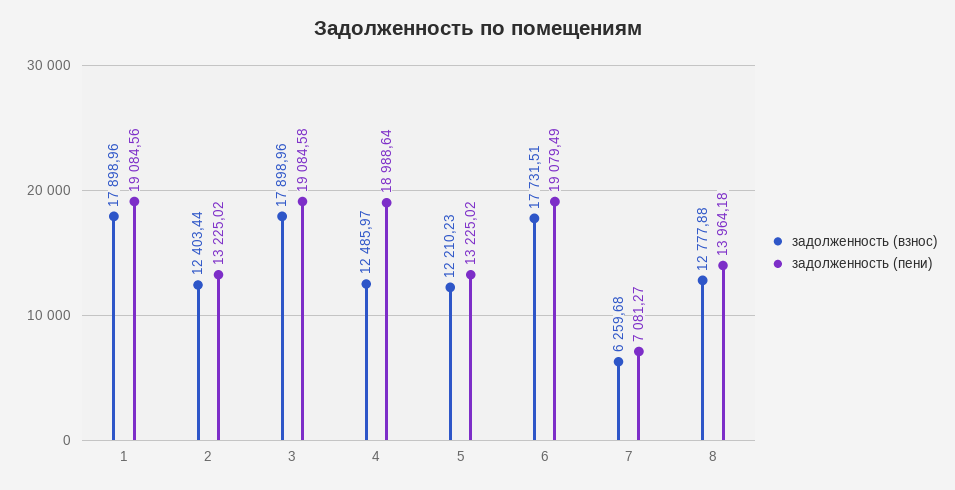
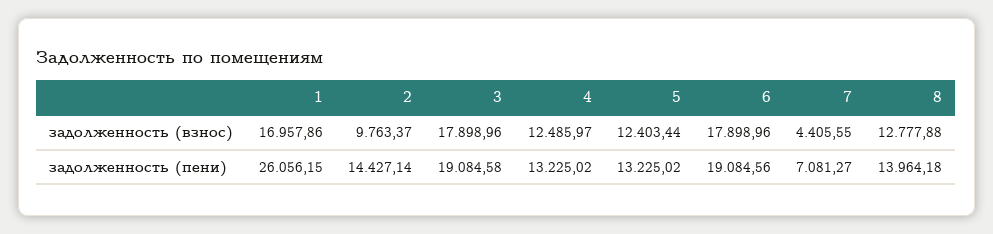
задолженность (взнос), 1: 17898.96 -> 16957.86
задолженность (пени), 1: 19084.56 -> 26056.15
задолженность (взнос), 2: 12403.44 -> 9763.37
задолженность (пени), 2: 13225.02 -> 14427.14
задолженность (пени), 4: 18988.64 -> 13225.02
задолженность (взнос), 5: 12210.23 -> 12403.44
задолженность (взнос), 6: 17731.51 -> 17898.96
задолженность (пени), 6: 19079.49 -> 19084.56
задолженность (взнос), 7: 6259.68 -> 4405.55

